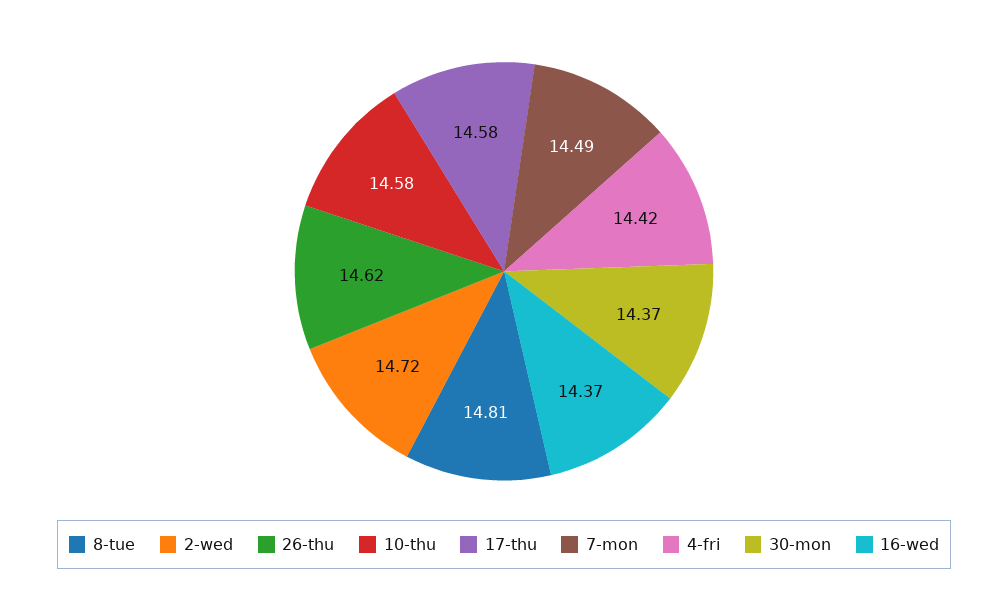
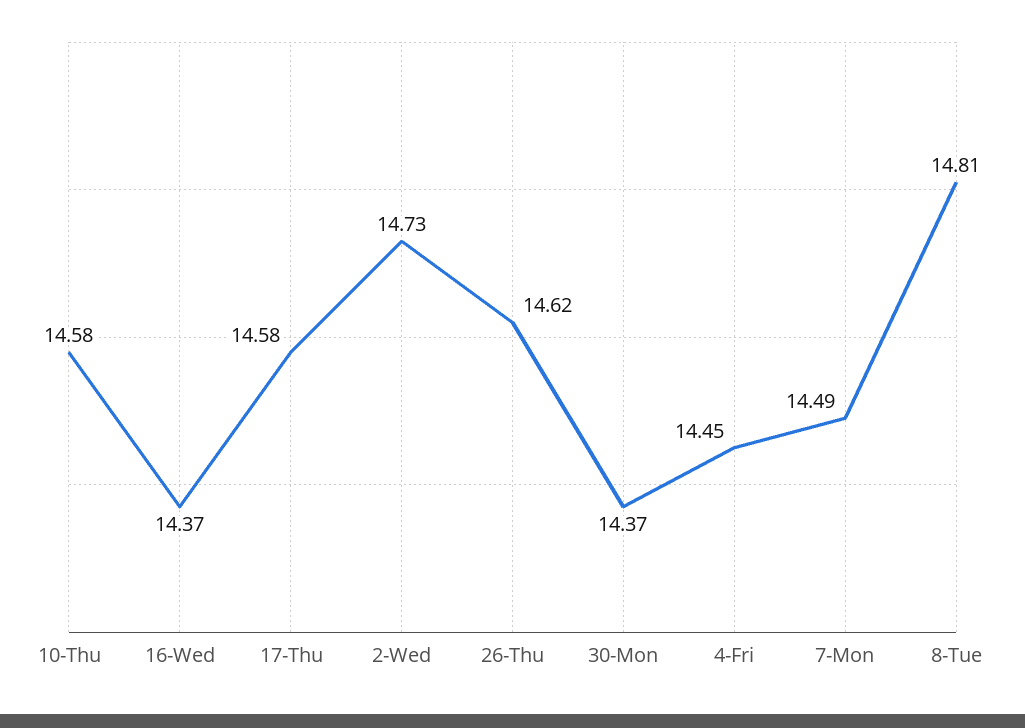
2-wed: 14.72 -> 14.73
4-fri: 14.42 -> 14.45

